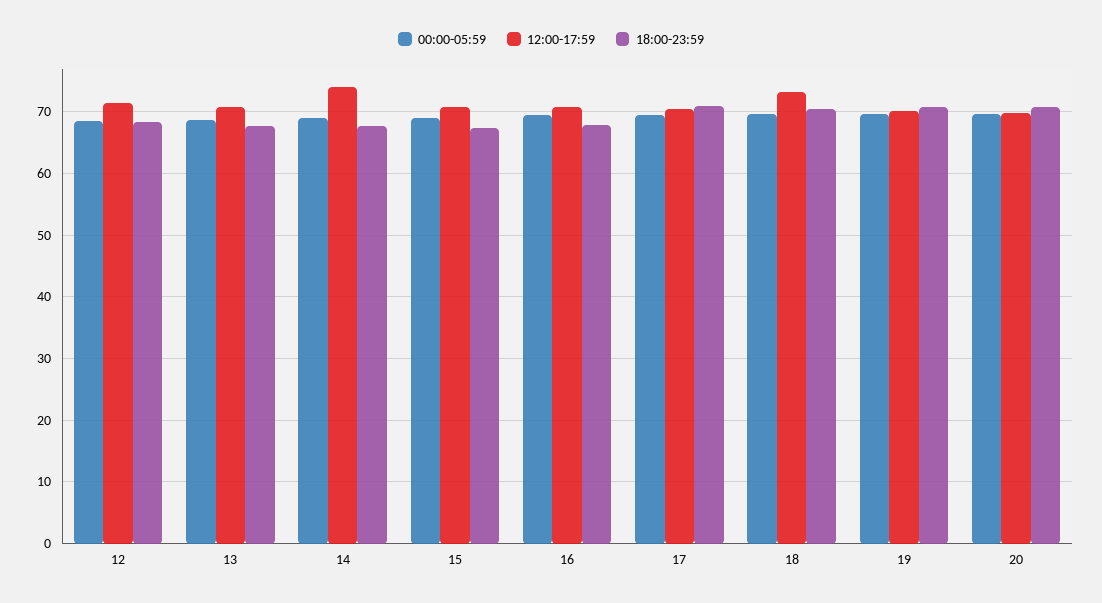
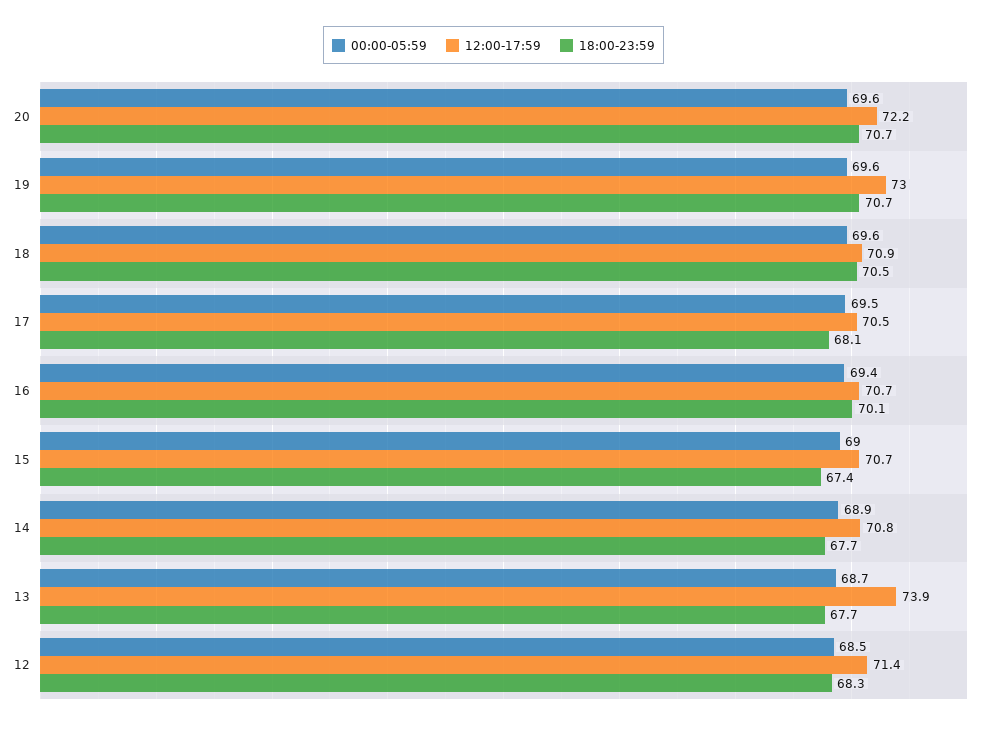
12:00-17:59, 13: 71 -> 73.9
12:00-17:59, 14: 74 -> 70.8
18:00-23:59, 16: 68 -> 70.1
18:00-23:59, 17: 71 -> 68.1
12:00-17:59, 18: 73 -> 70.9
12:00-17:59, 19: 70 -> 73
12:00-17:59, 20: 70 -> 72.2

